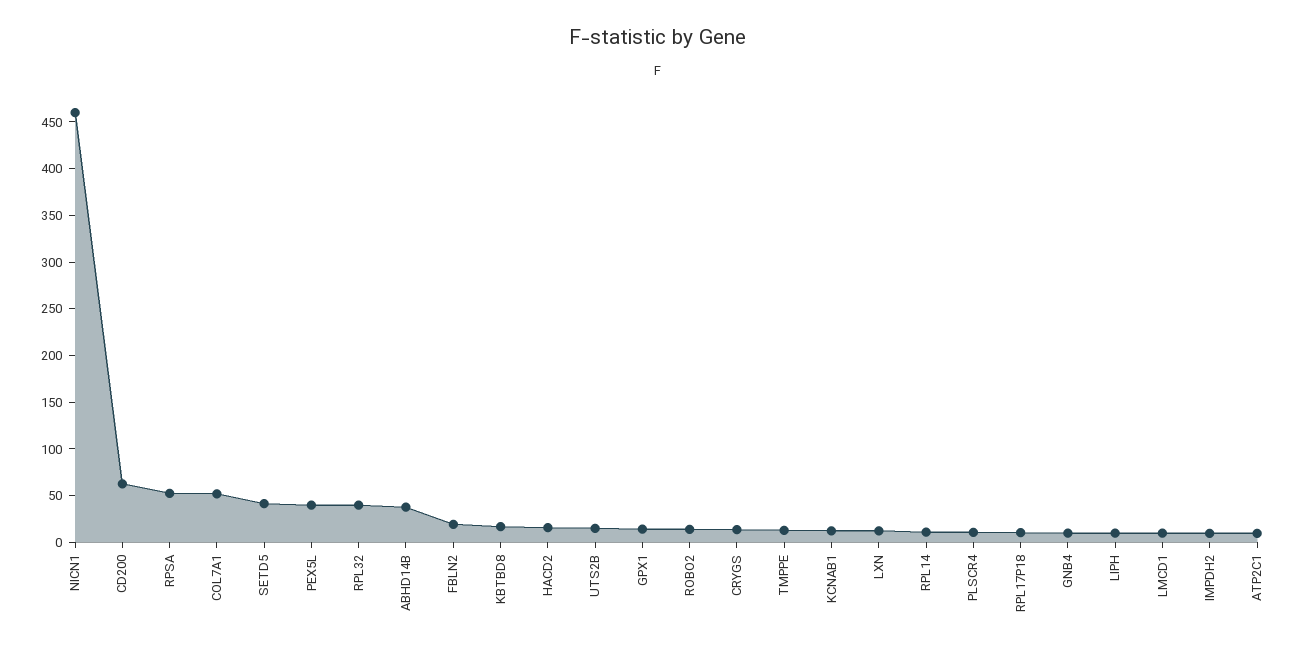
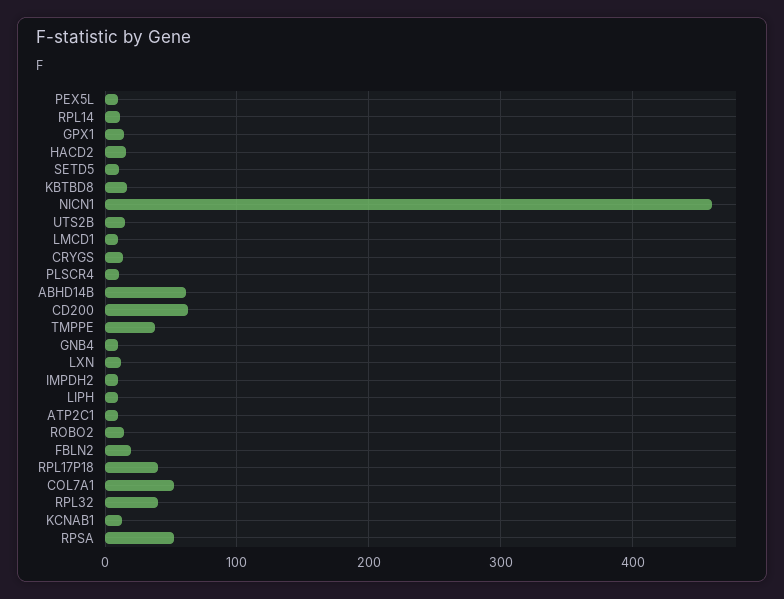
SETD5: 40 -> 10
PEX5L: 40 -> 10
ABHD14B: 40 -> 60
TMPPE: 10 -> 40
RPL17P18: 10 -> 40

